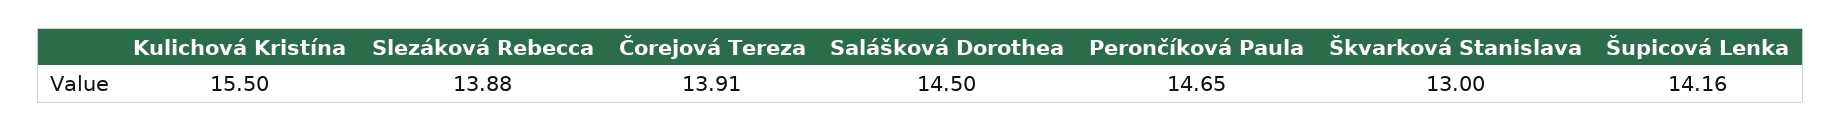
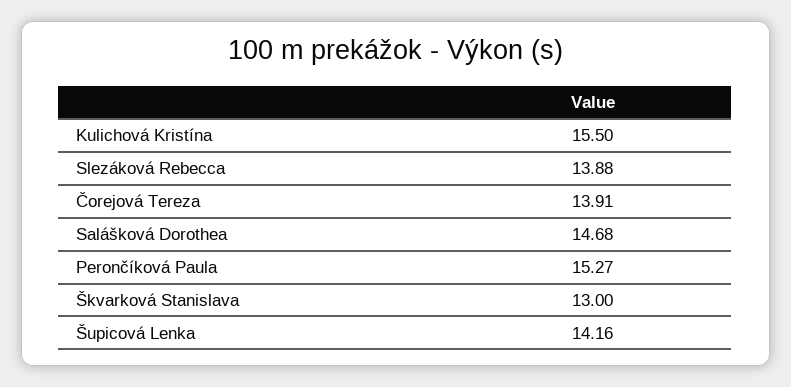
Salášková Dorothea: 14.5 -> 14.68
Perončíková Paula: 14.65 -> 15.27

